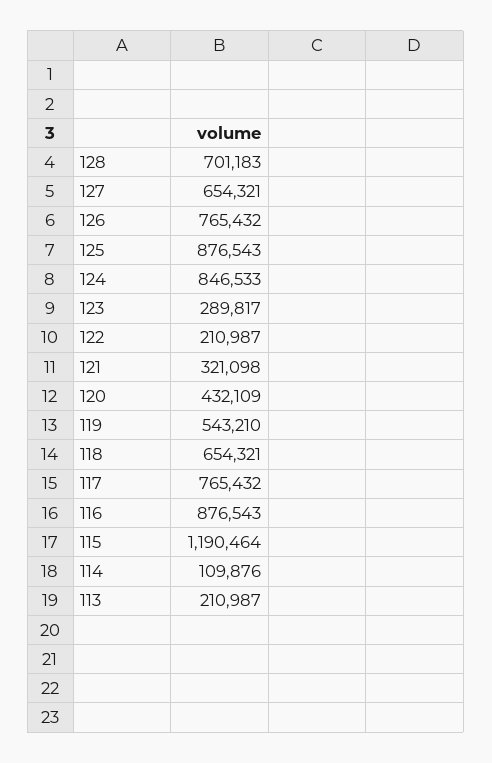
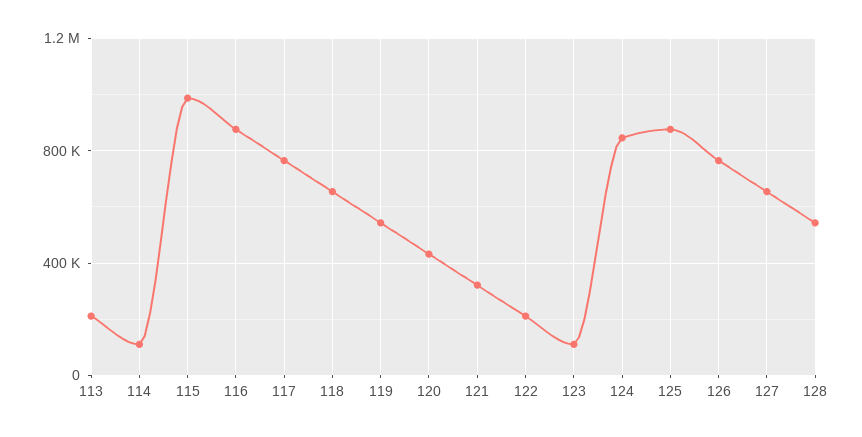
128: 701183 -> 550000
123: 289817 -> 100000
115: 1190464 -> 1000000

